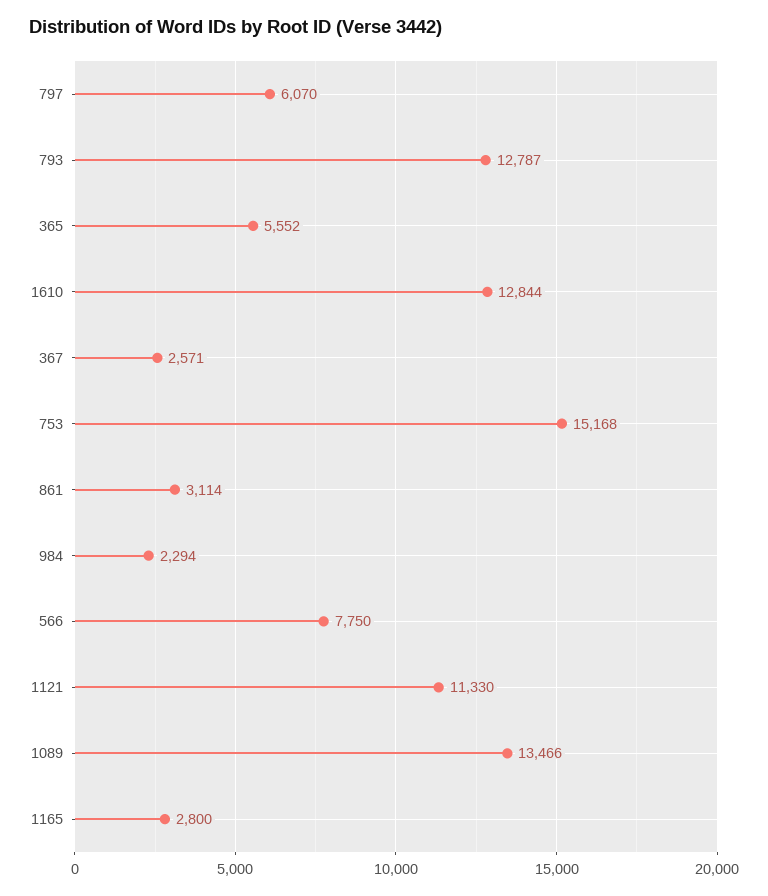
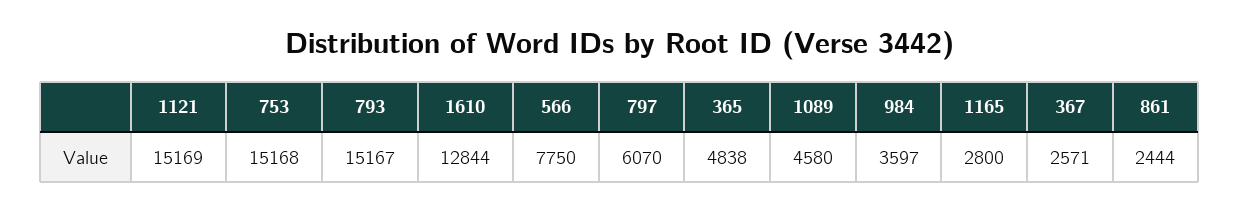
793: 12787 -> 15167
365: 5552 -> 4838
861: 3114 -> 2444
984: 2294 -> 3597
1121: 11330 -> 15169
1089: 13466 -> 4580

